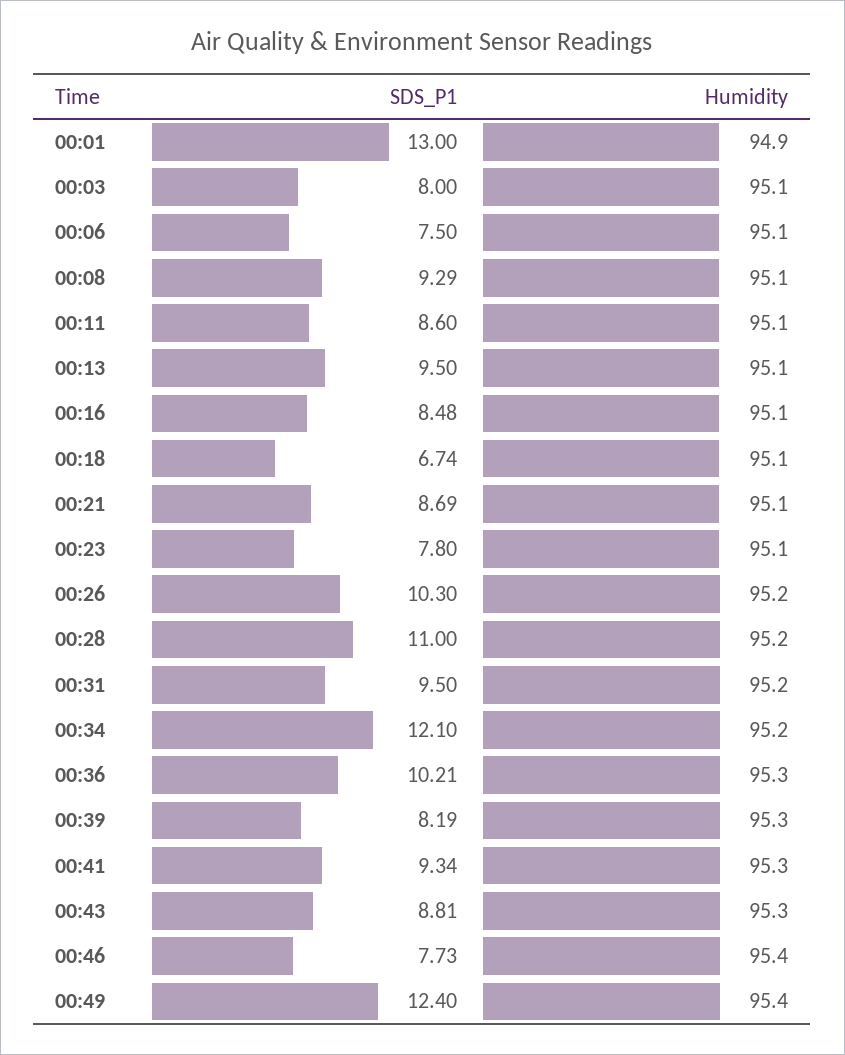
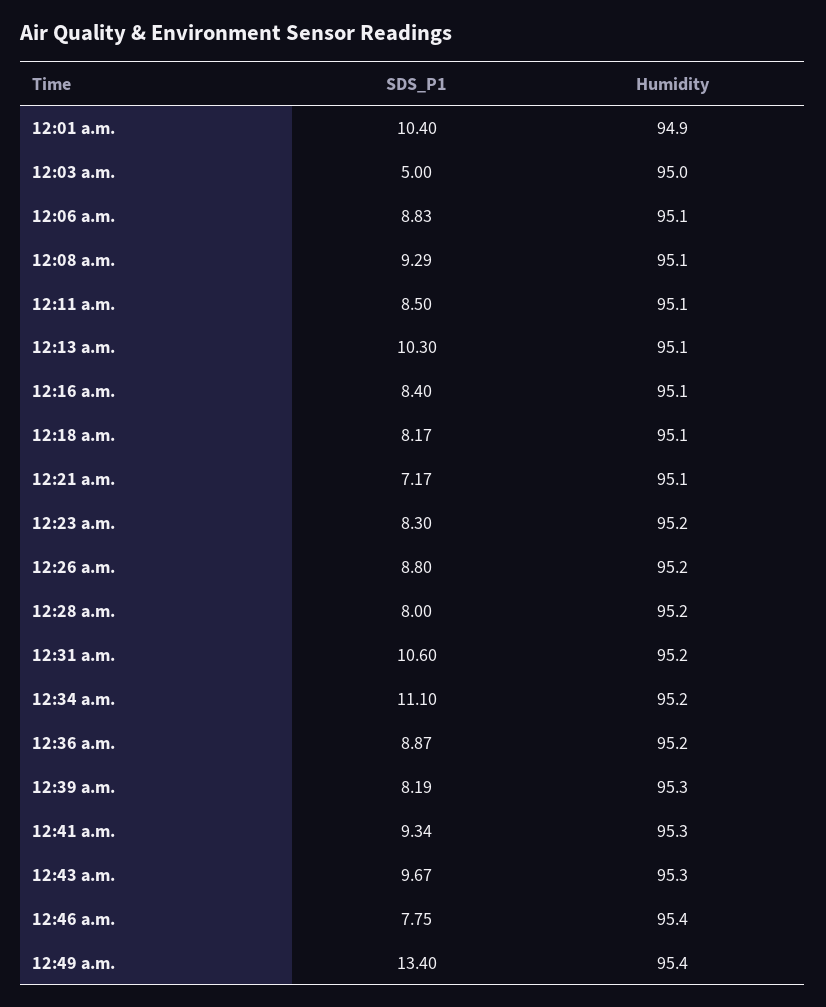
SDS_P1, 00:01: 13 -> 10.4
SDS_P1, 00:03: 8 -> 5
Humidity, 00:03: 95.1 -> 95
SDS_P1, 00:06: 7.5 -> 8.83
SDS_P1, 00:11: 8.6 -> 8.5
SDS_P1, 00:13: 9.5 -> 10.3
SDS_P1, 00:16: 8.48 -> 8.4
SDS_P1, 00:18: 6.74 -> 8.17
SDS_P1, 00:21: 8.69 -> 7.17
SDS_P1, 00:23: 7.8 -> 8.3
Humidity, 00:23: 95.1 -> 95.2
SDS_P1, 00:26: 10.3 -> 8.8
SDS_P1, 00:28: 11 -> 8
SDS_P1, 00:31: 9.5 -> 10.6
SDS_P1, 00:34: 12.1 -> 11.1
SDS_P1, 00:36: 10.21 -> 8.87
Humidity, 00:36: 95.3 -> 95.2
SDS_P1, 00:43: 8.81 -> 9.67
SDS_P1, 00:46: 7.73 -> 7.75
SDS_P1, 00:49: 12.4 -> 13.4

